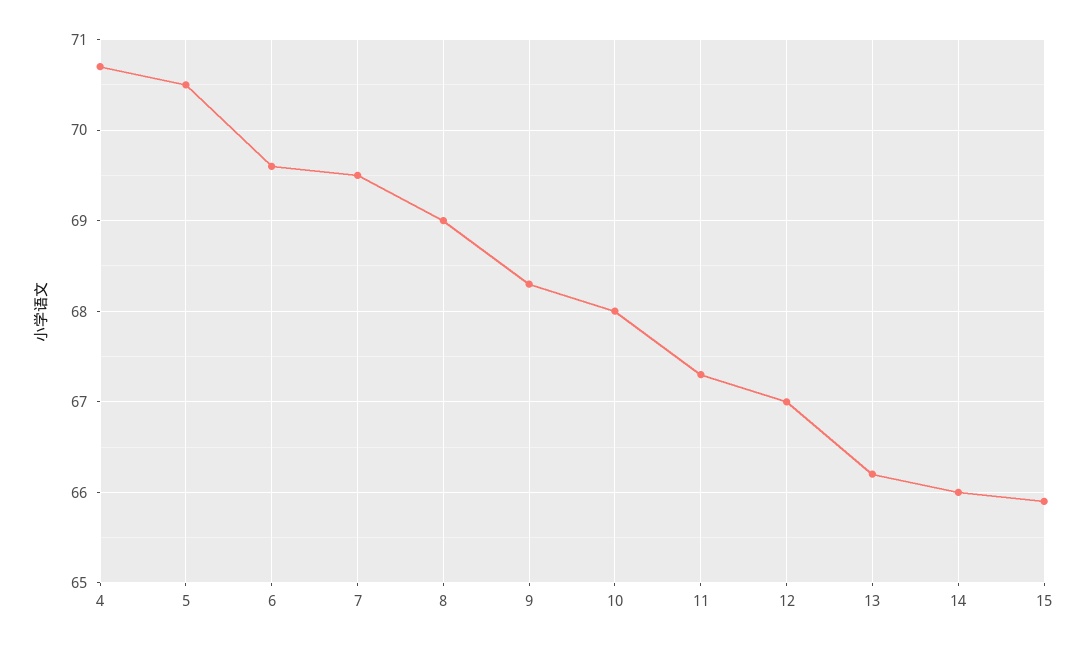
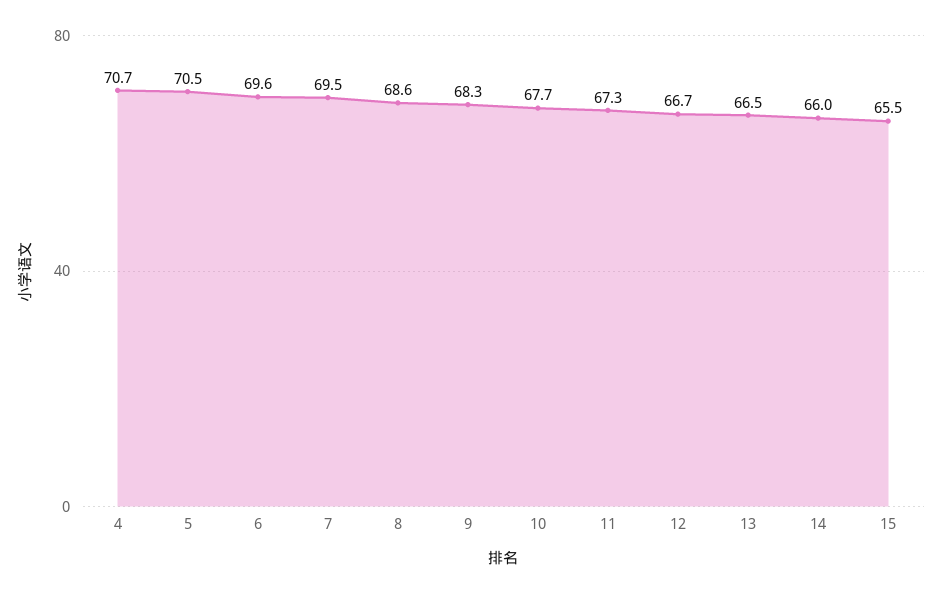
8: 69 -> 68.6
10: 68 -> 67.7
12: 67 -> 66.7
13: 66.2 -> 66.5
15: 65.9 -> 65.5

